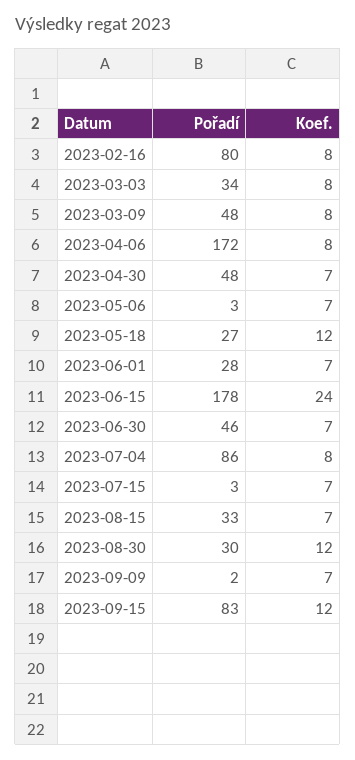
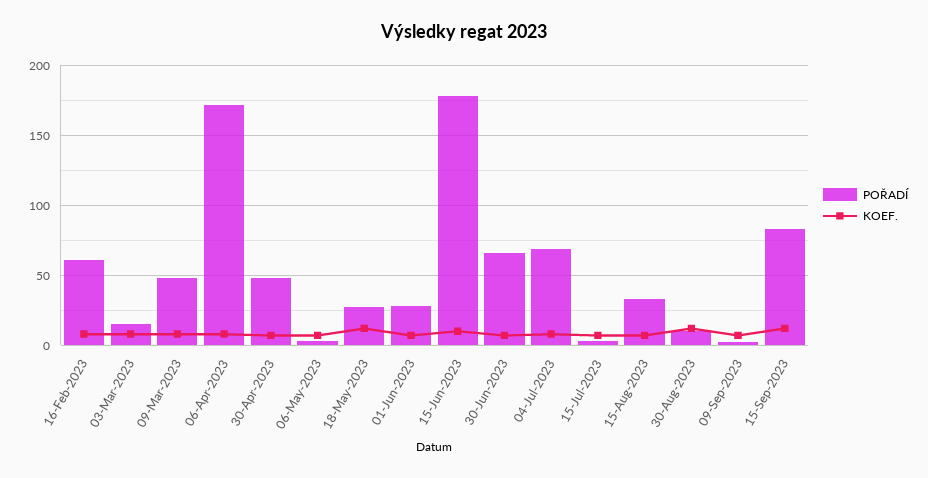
Pořadí, 2023-02-16: 80 -> 60
Pořadí, 2023-03-03: 34 -> 15
Koef., 2023-06-15: 24 -> 10
Pořadí, 2023-06-30: 46 -> 65
Pořadí, 2023-07-04: 86 -> 70
Pořadí, 2023-08-30: 30 -> 10

